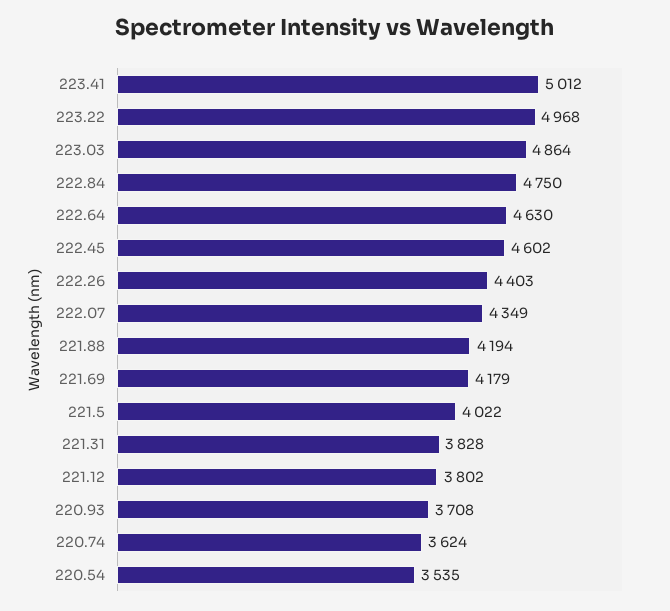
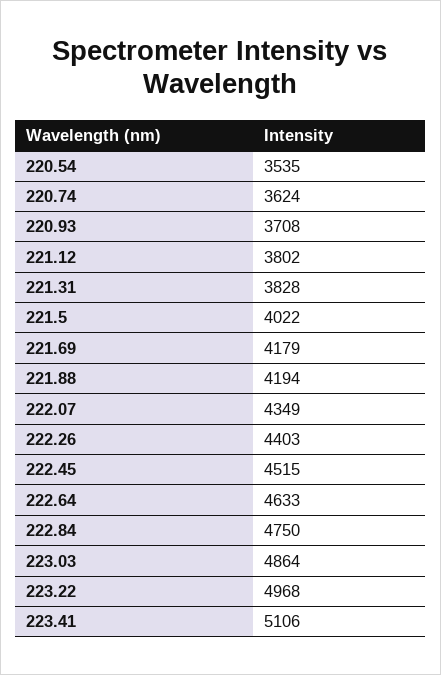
223.41: 5012 -> 5106
222.64: 4630 -> 4633
222.45: 4602 -> 4515

